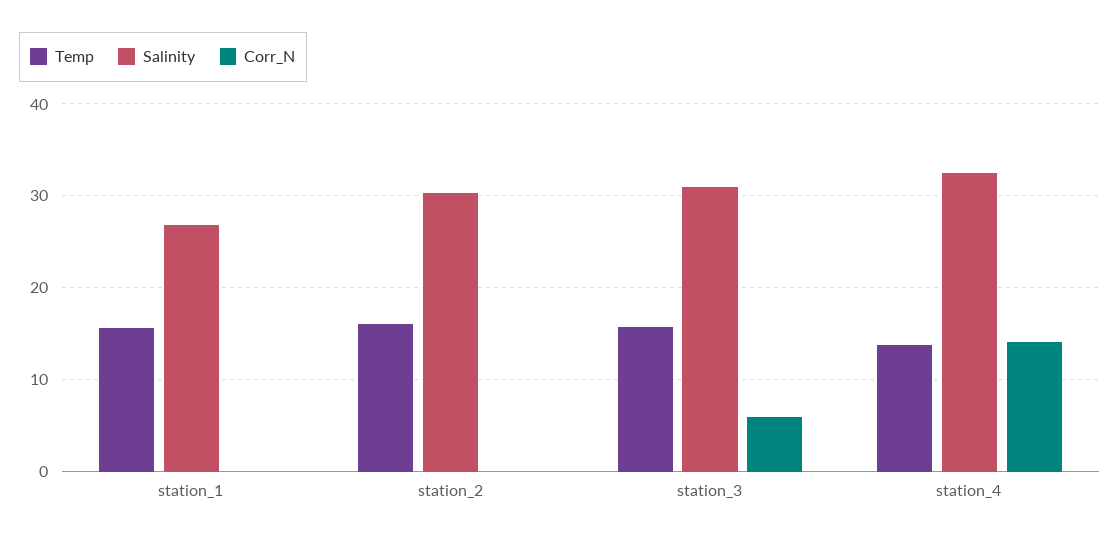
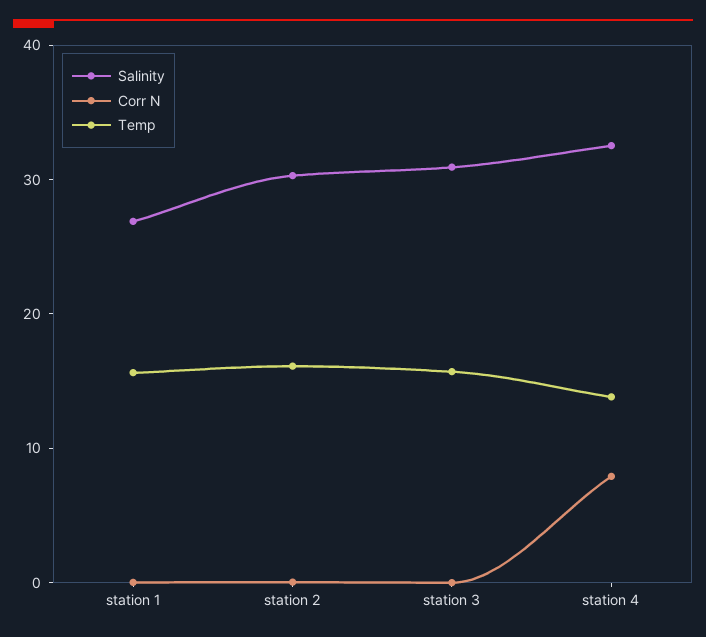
Corr_N, station_3: 6 -> 0
Corr_N, station_4: 14 -> 8

